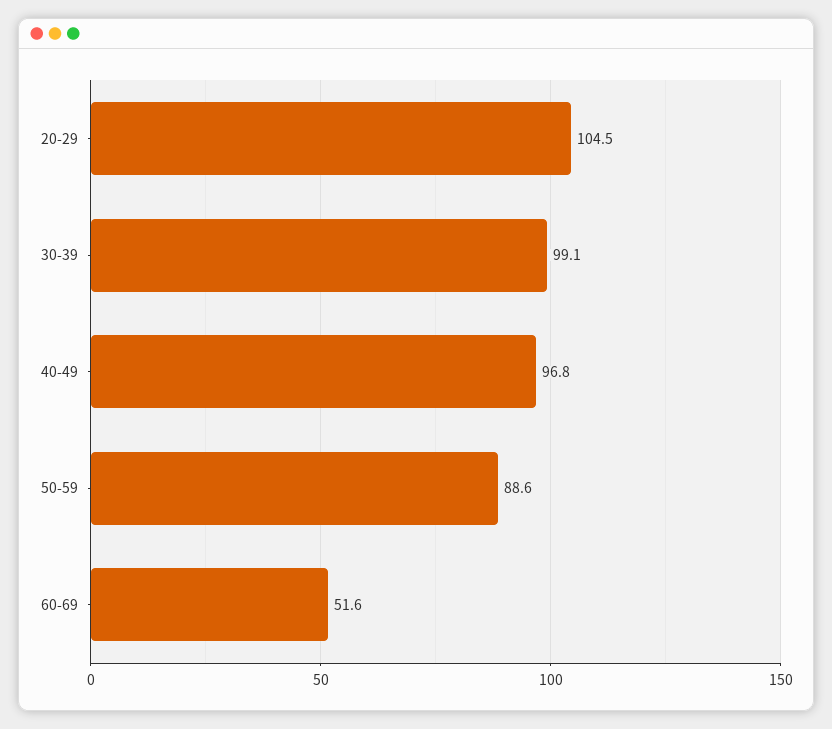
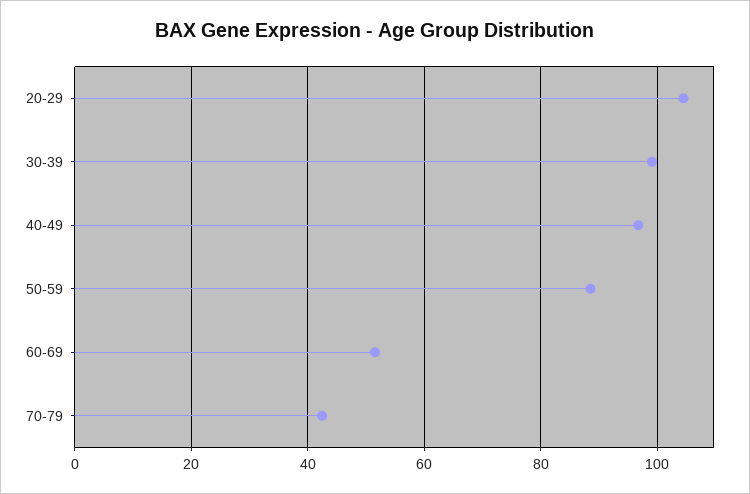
70-79: none -> 42

